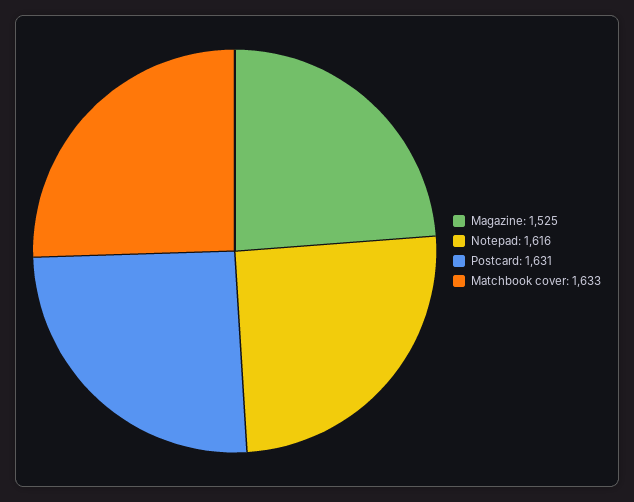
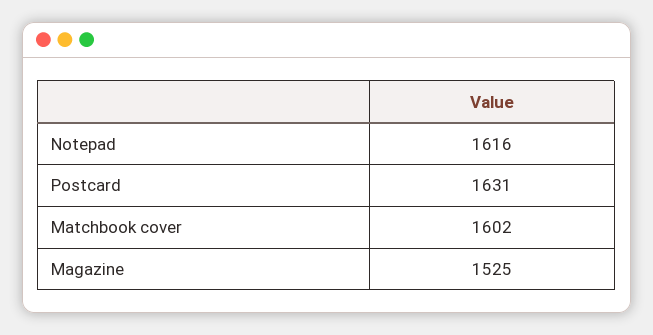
Matchbook cover: 1633 -> 1602

